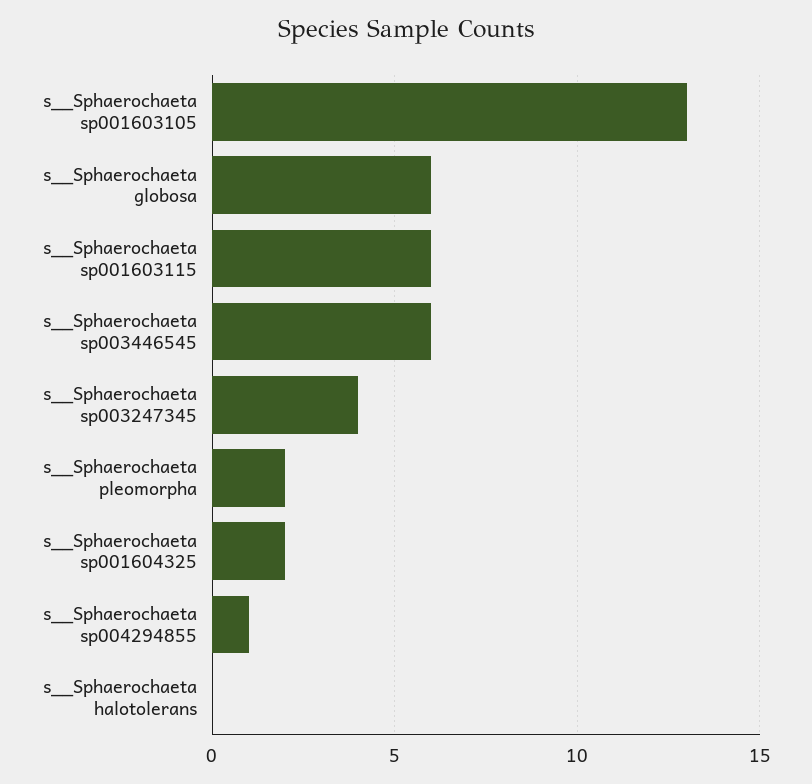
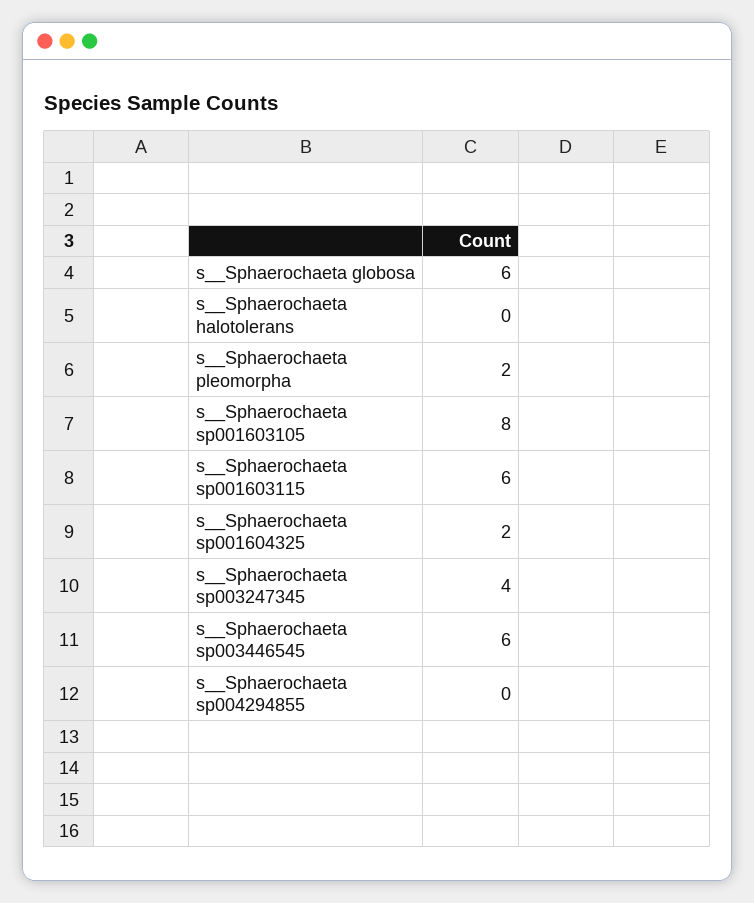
s__Sphaerochaeta sp001603105: 13 -> 8
s__Sphaerochaeta sp004294855: 1 -> 0

